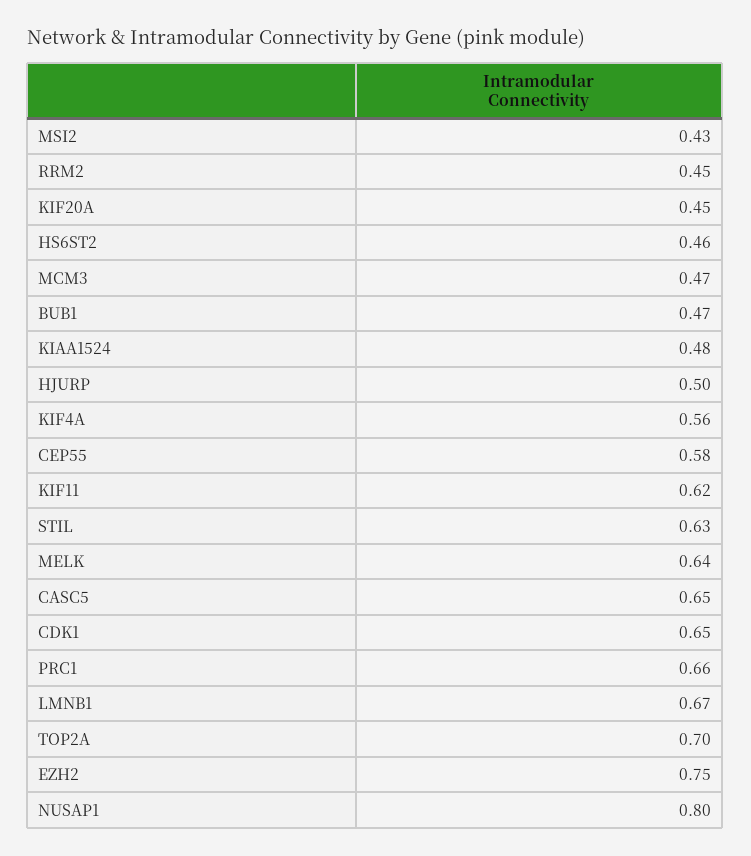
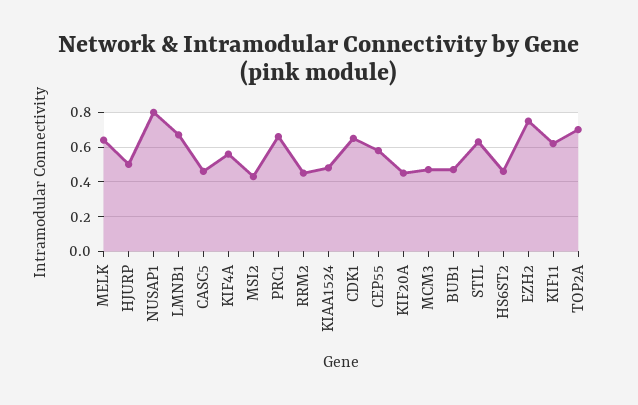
CASC5: 0.65 -> 0.45

